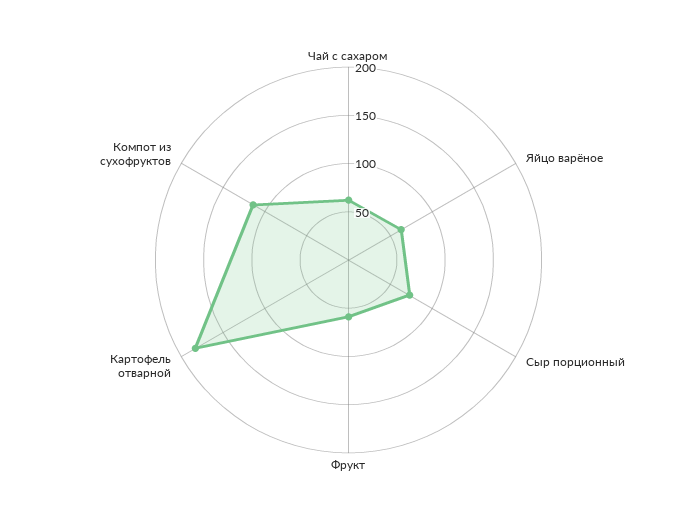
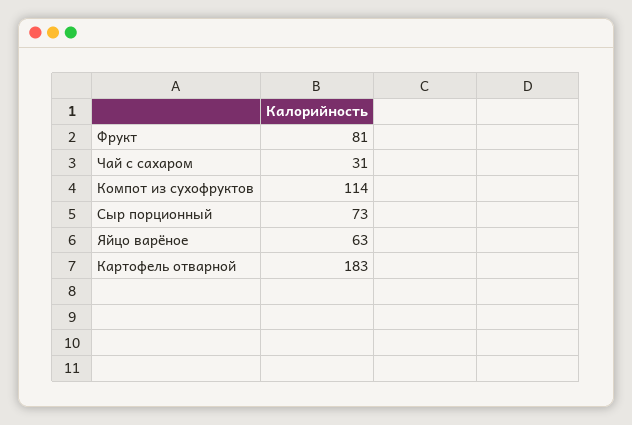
Чай с сахаром: 60 -> 31
Фрукт: 60 -> 81

